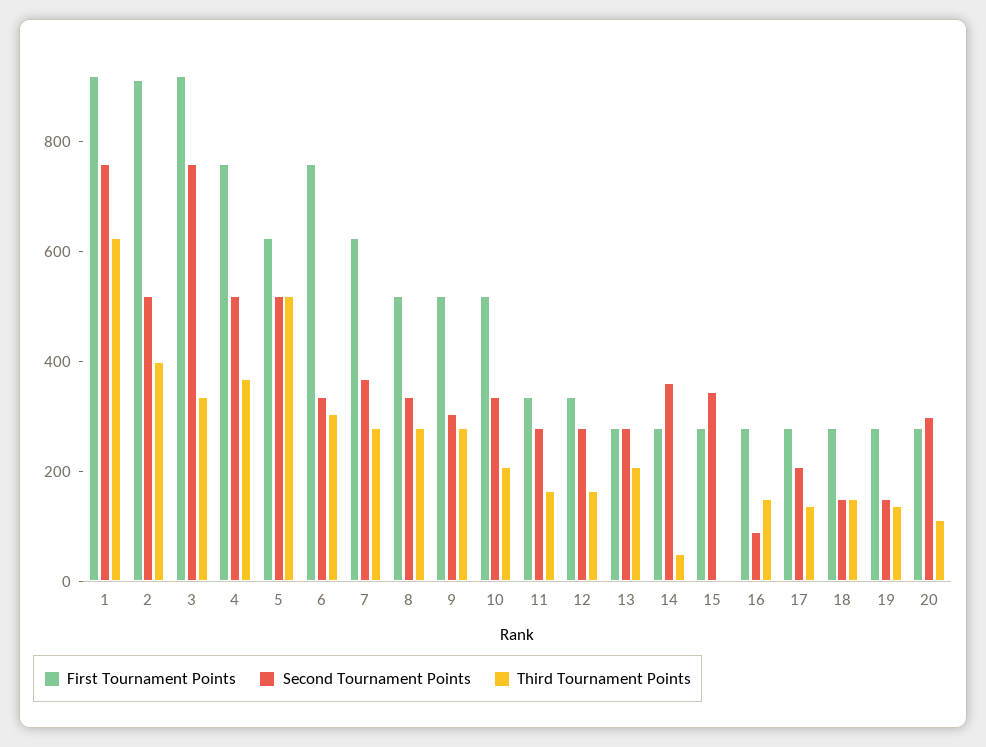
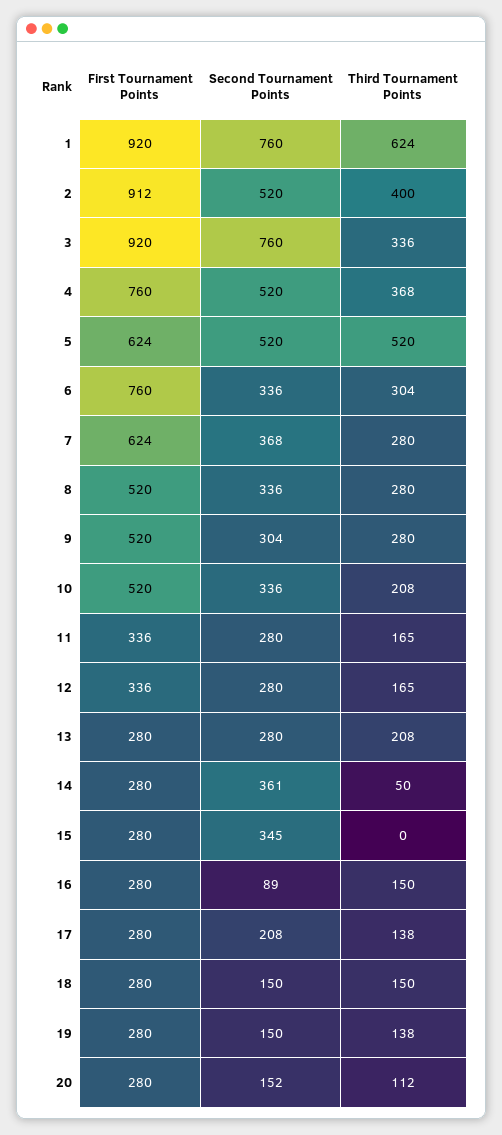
Second Tournament Points, 20: 300 -> 152

